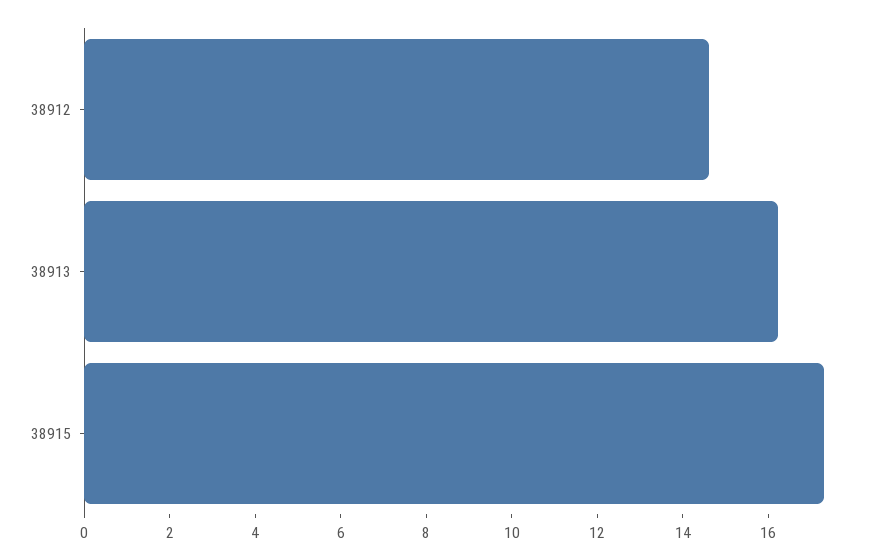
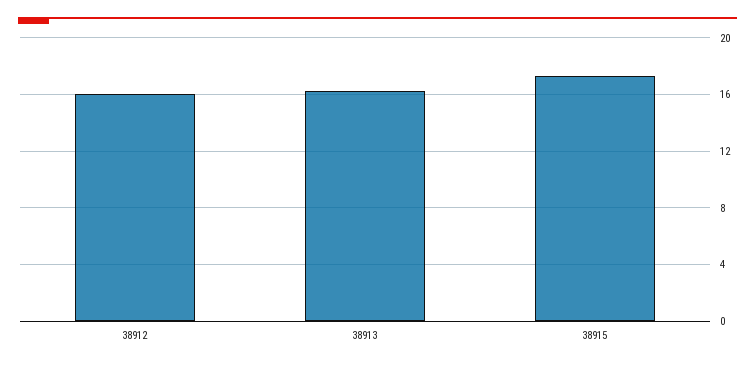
38912: 14.5 -> 16

